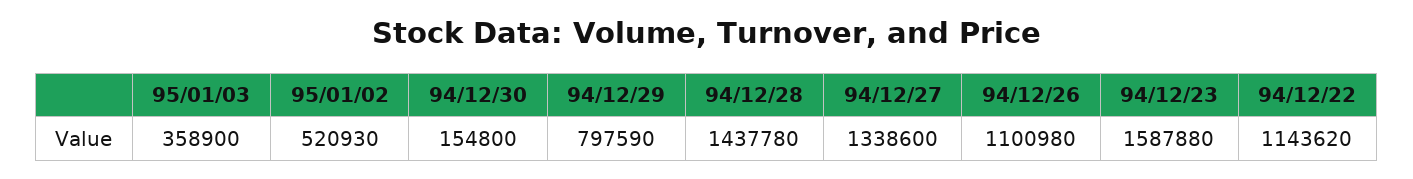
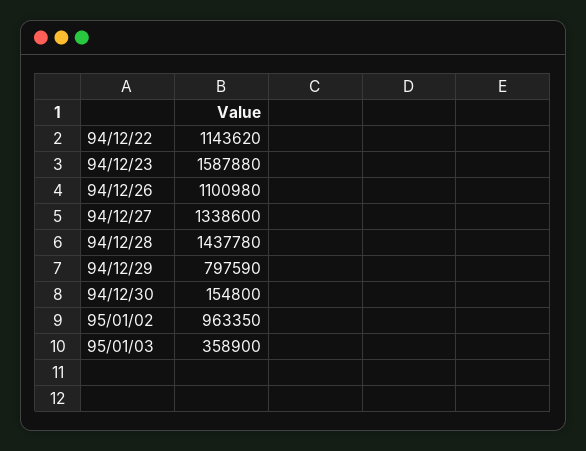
95/01/02: 520930 -> 963350

